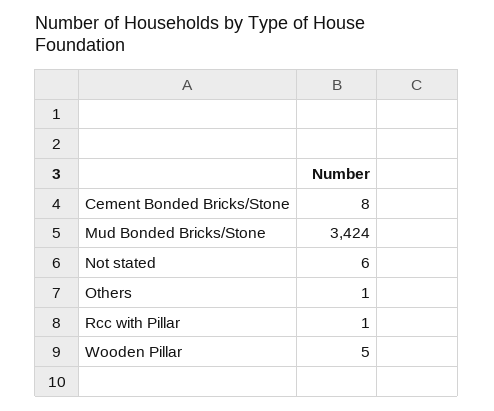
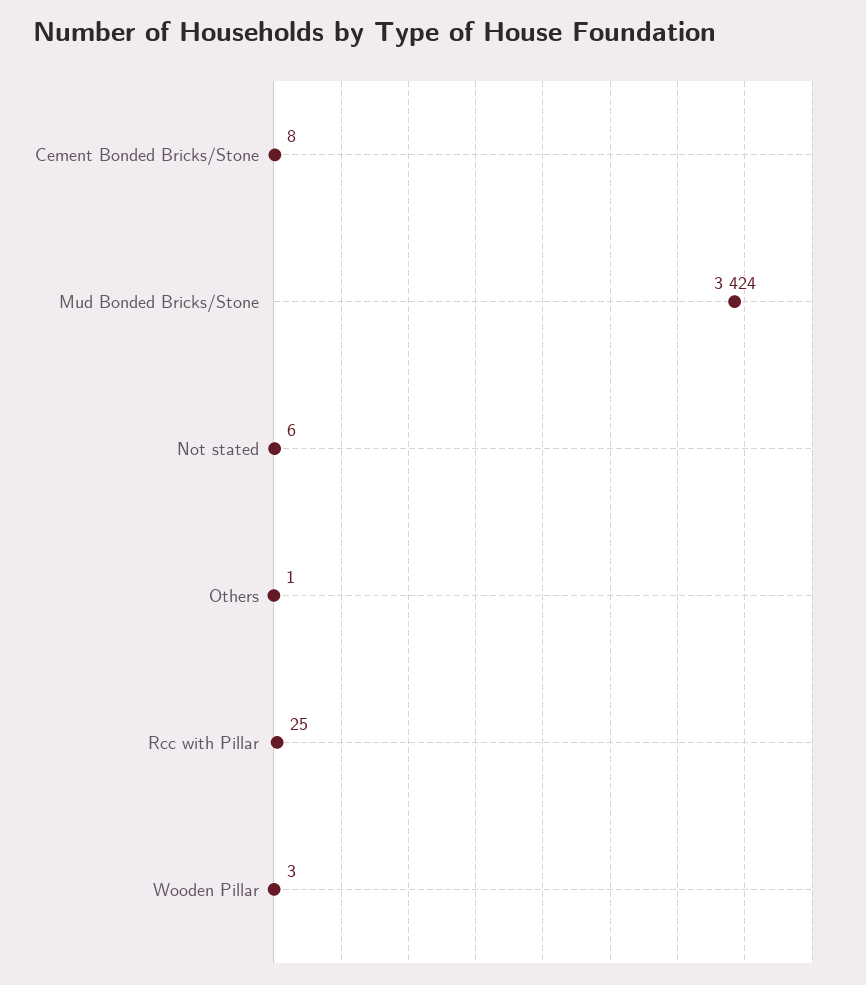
Rcc with Pillar: 1 -> 25
Wooden Pillar: 5 -> 3

